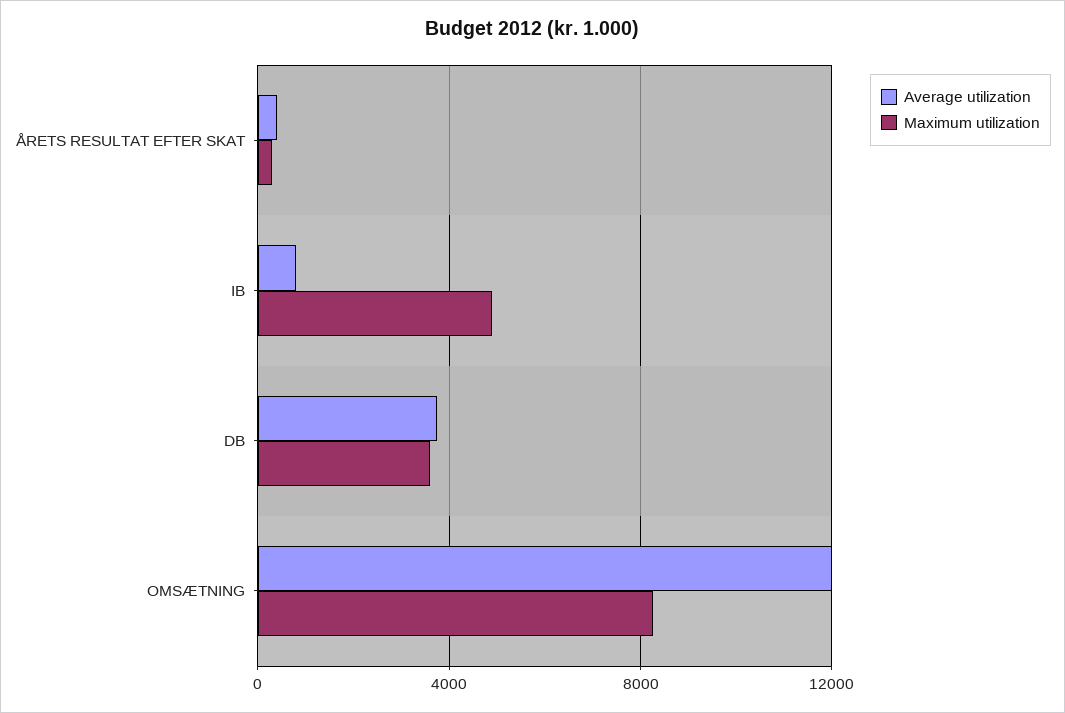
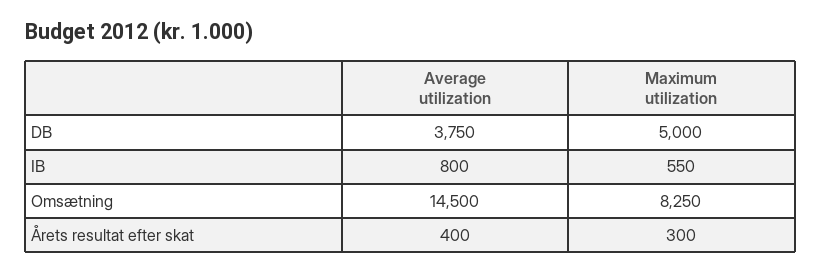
Maximum utilization, IB: 5000 -> 550
Maximum utilization, DB: 3500 -> 5000
Average utilization, OMSÆTNING: 12000 -> 14500

